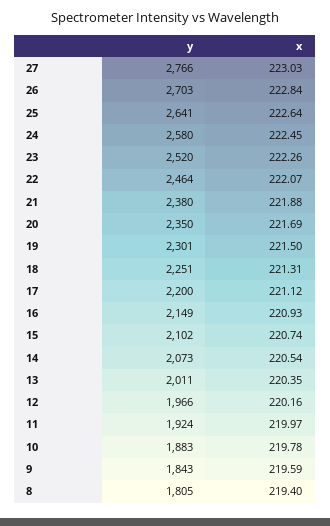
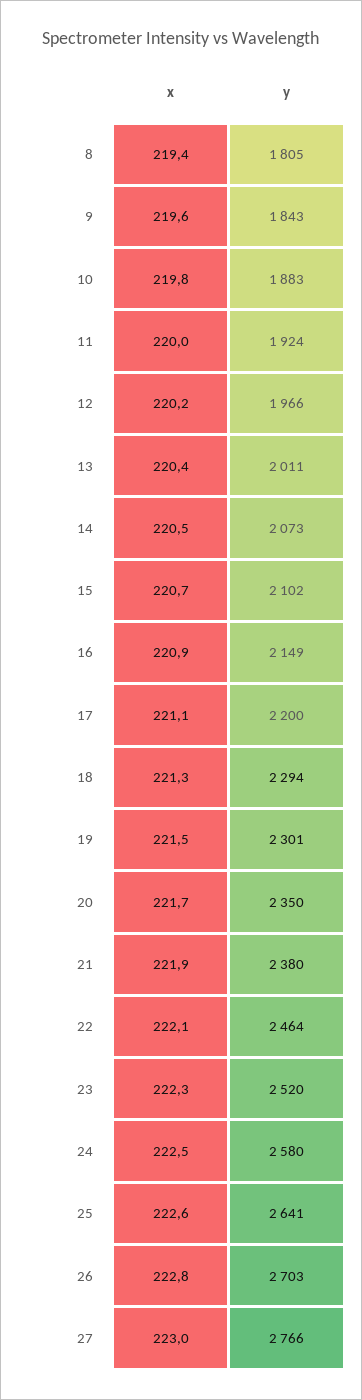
y, 18: 2251 -> 2294

